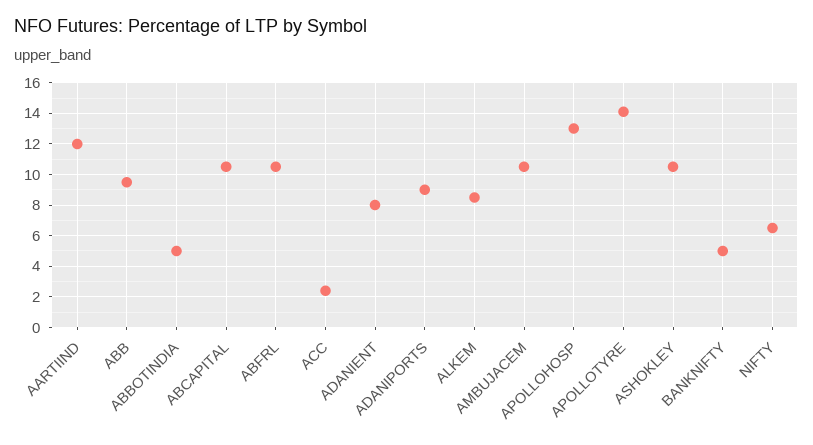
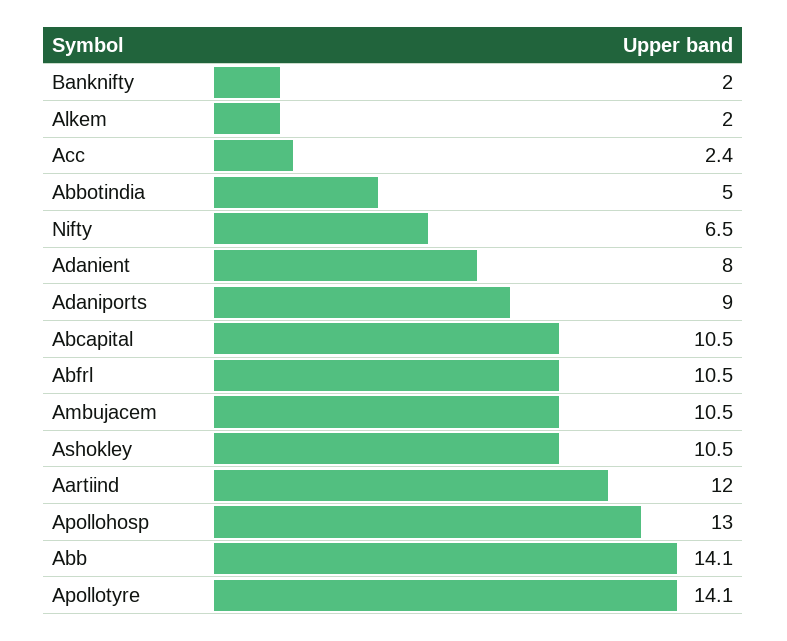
ABB: 9.5 -> 14.1
ALKEM: 8.5 -> 2
BANKNIFTY: 5 -> 2

